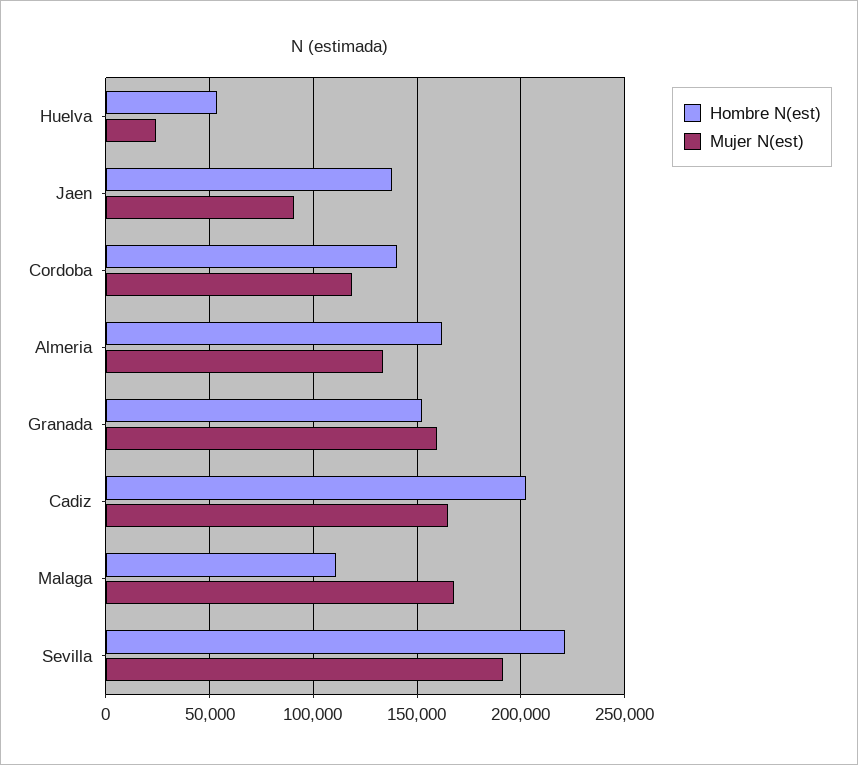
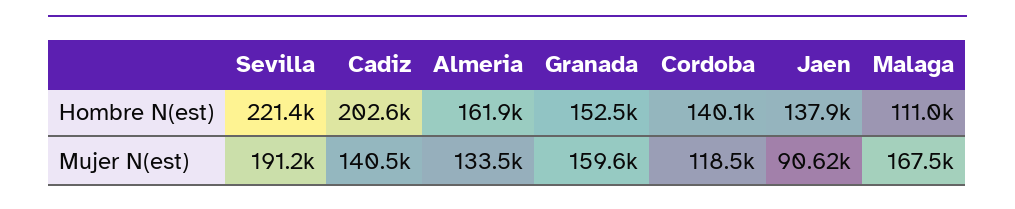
Hombre N(est), Huelva: 55000 -> none
Mujer N(est), Huelva: 25000 -> none
Mujer N(est), Cadiz: 165000 -> 140500

